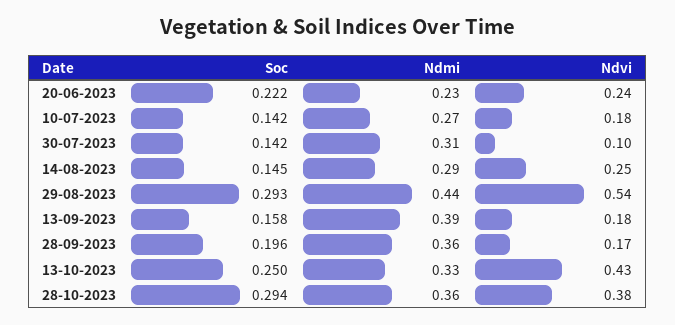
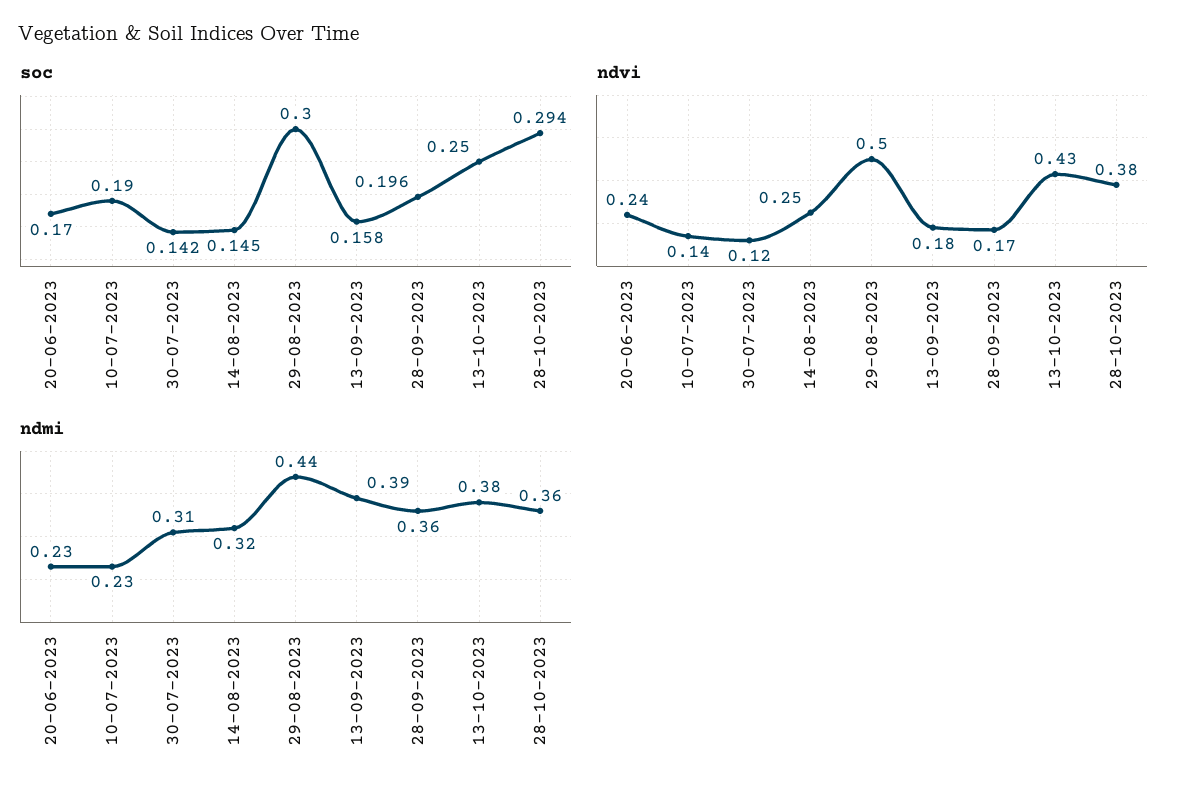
Soc, 20-06-2023: 0.222 -> 0.17
Soc, 10-07-2023: 0.142 -> 0.19
Ndmi, 10-07-2023: 0.27 -> 0.23
Ndvi, 10-07-2023: 0.18 -> 0.14
Ndvi, 30-07-2023: 0.1 -> 0.12
Ndmi, 14-08-2023: 0.29 -> 0.32
Soc, 29-08-2023: 0.293 -> 0.3
Ndvi, 29-08-2023: 0.54 -> 0.5
Ndmi, 13-10-2023: 0.33 -> 0.38

